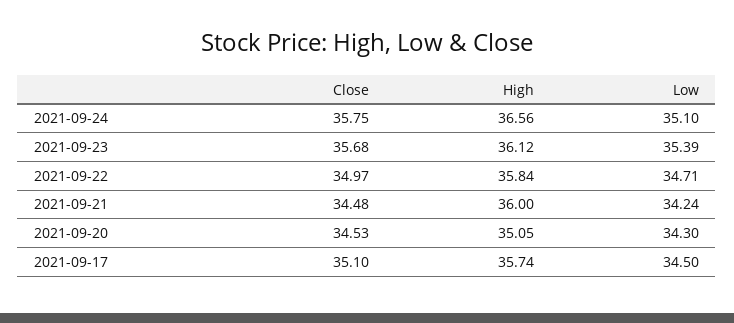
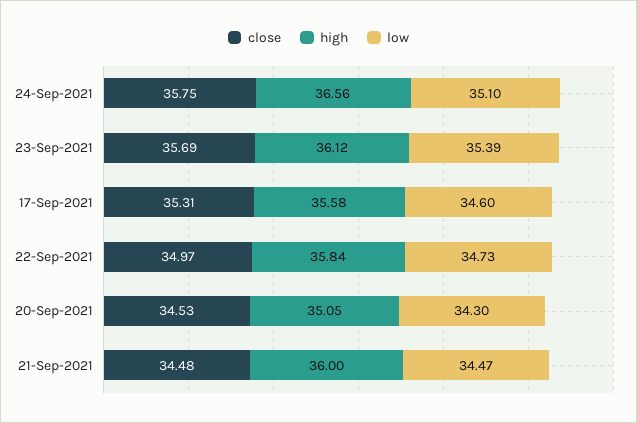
Close, 2021-09-23: 35.68 -> 35.69
Low, 2021-09-22: 34.71 -> 34.73
Low, 2021-09-21: 34.24 -> 34.47
Close, 2021-09-17: 35.1 -> 35.31
High, 2021-09-17: 35.74 -> 35.58
Low, 2021-09-17: 34.5 -> 34.6

